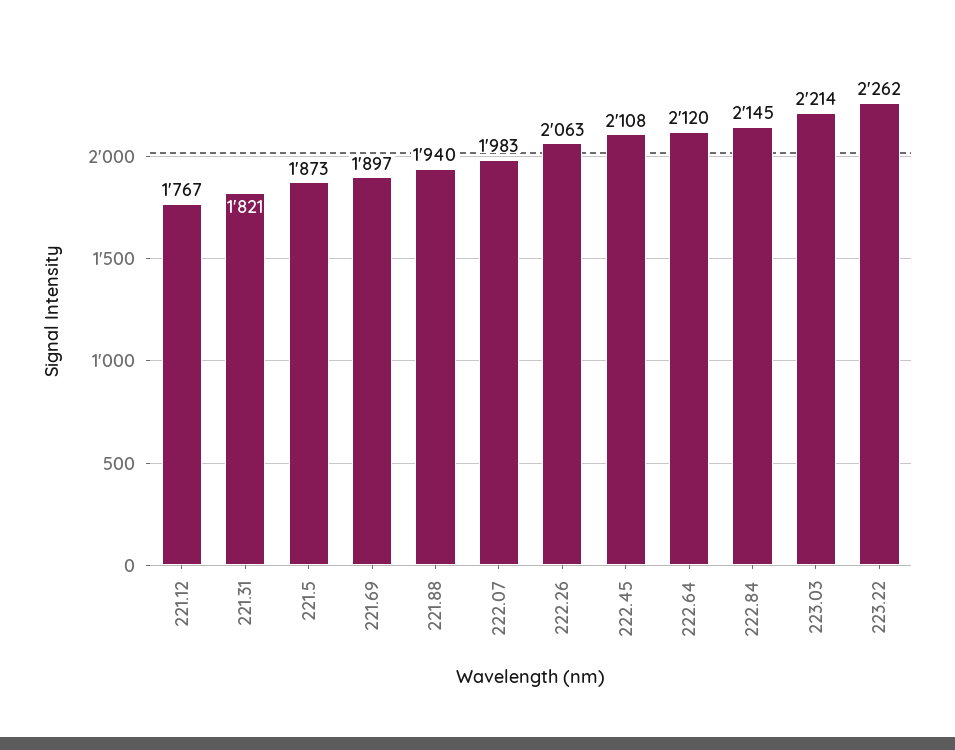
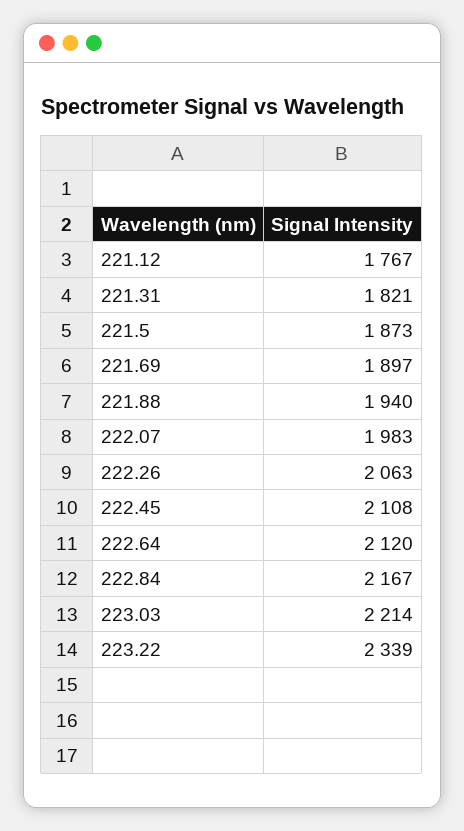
222.84: 2145 -> 2167
223.22: 2262 -> 2339

